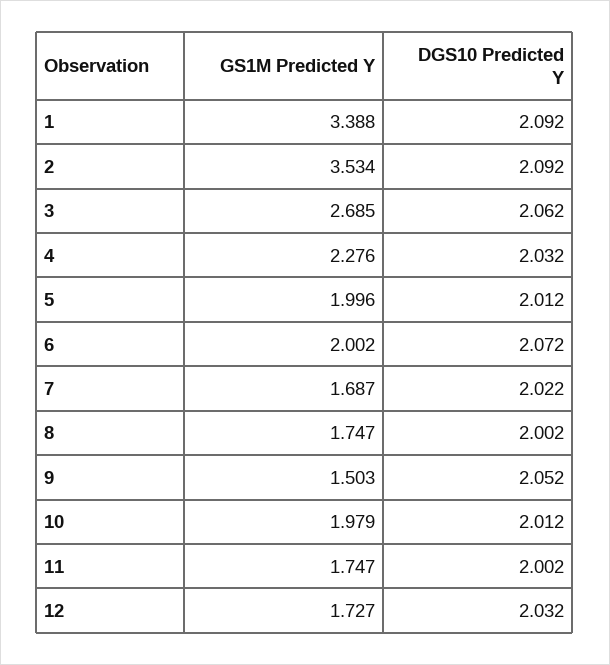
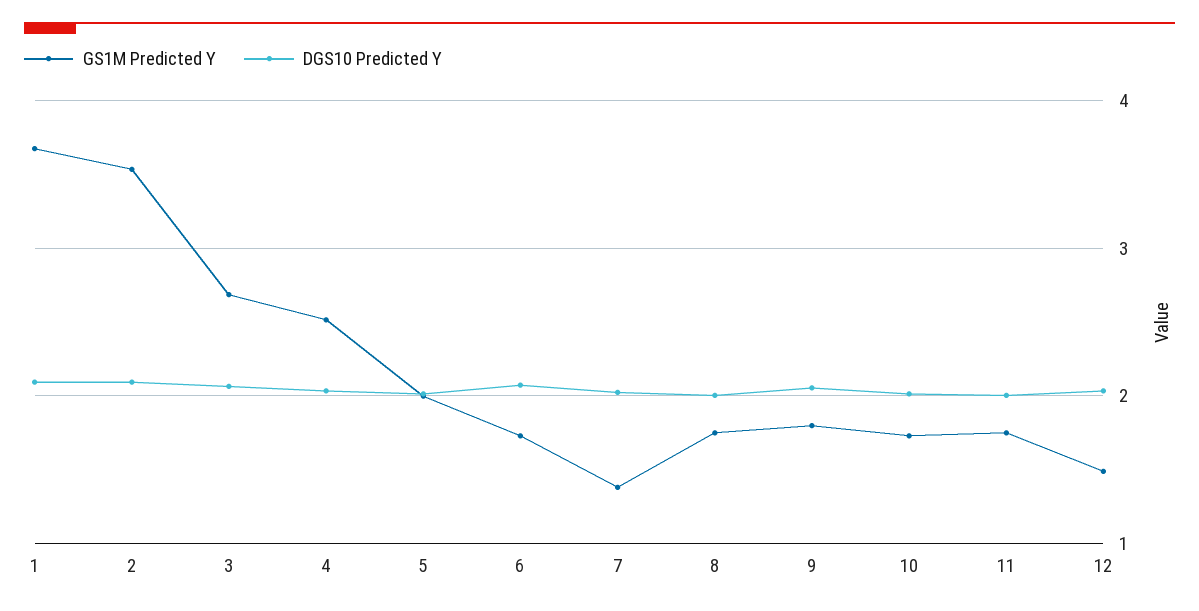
GS1M Predicted Y, 1: 3.388 -> 3.7
GS1M Predicted Y, 4: 2.276 -> 2.5
GS1M Predicted Y, 6: 2.002 -> 1.7
GS1M Predicted Y, 7: 1.687 -> 1.4
GS1M Predicted Y, 9: 1.503 -> 1.8
GS1M Predicted Y, 10: 1.979 -> 1.7
GS1M Predicted Y, 12: 1.727 -> 1.5

